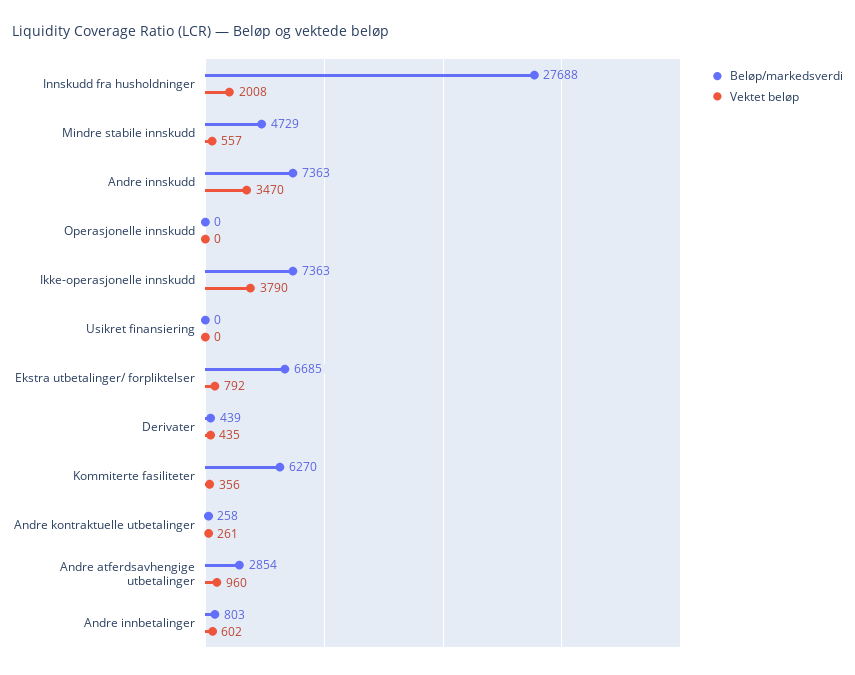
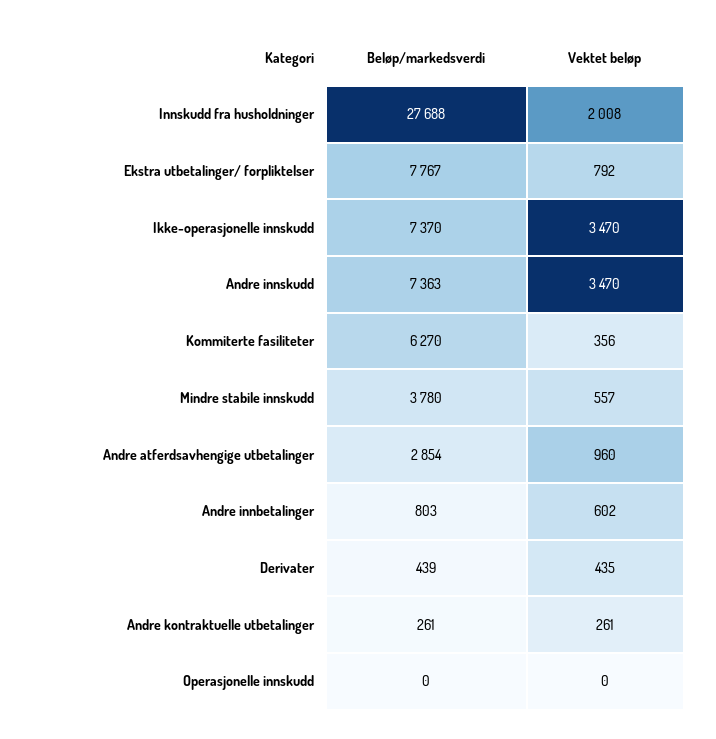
Beløp/markedsverdi, Mindre stabile innskudd: 4729 -> 3780
Beløp/markedsverdi, Ikke-operasjonelle innskudd: 7363 -> 7370
Vektet beløp, Ikke-operasjonelle innskudd: 3790 -> 3470
Beløp/markedsverdi, Usikret finansiering: 0 -> none
Vektet beløp, Usikret finansiering: 0 -> none
Beløp/markedsverdi, Ekstra utbetalinger/ forpliktelser: 6685 -> 7767
Beløp/markedsverdi, Andre kontraktuelle utbetalinger: 258 -> 261

